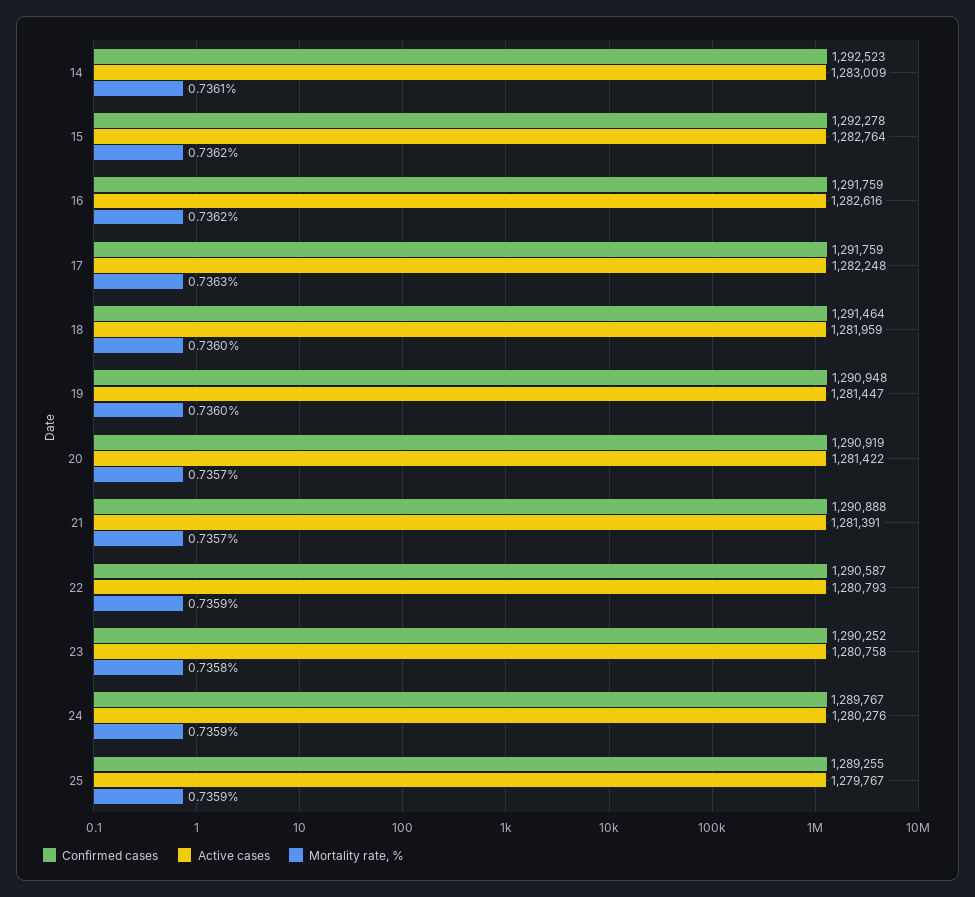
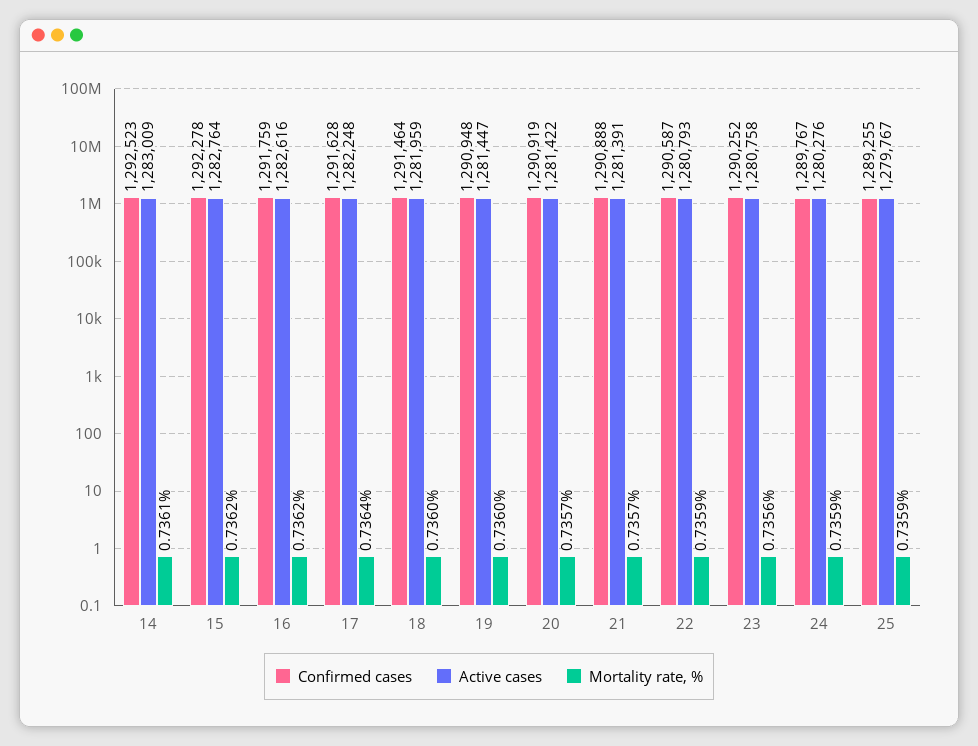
Confirmed cases, 17: 1291759 -> 1291628
Mortality rate, %, 17: 0.7363 -> 0.7364
Mortality rate, %, 23: 0.7358 -> 0.7356

